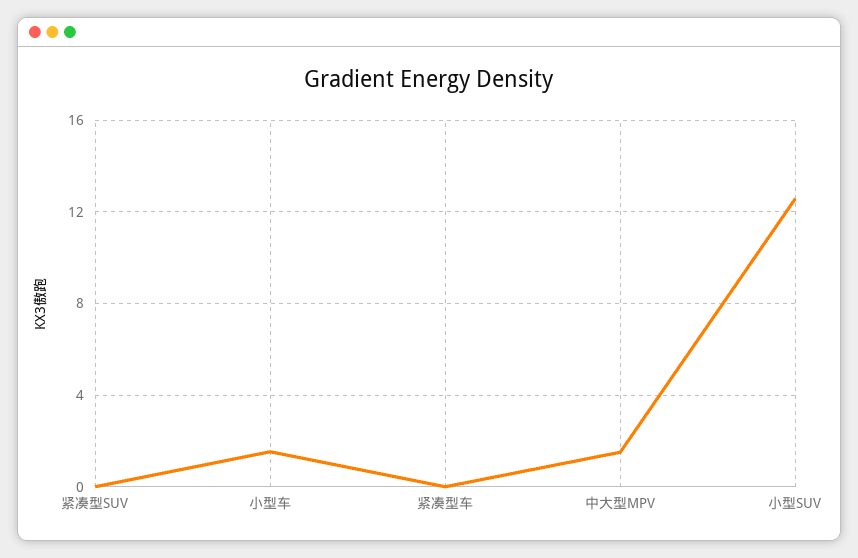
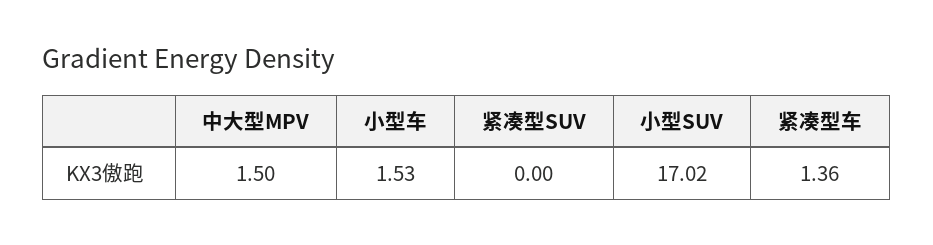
紧凑型车: 0 -> 1.36
小型SUV: 12.5 -> 17.02

